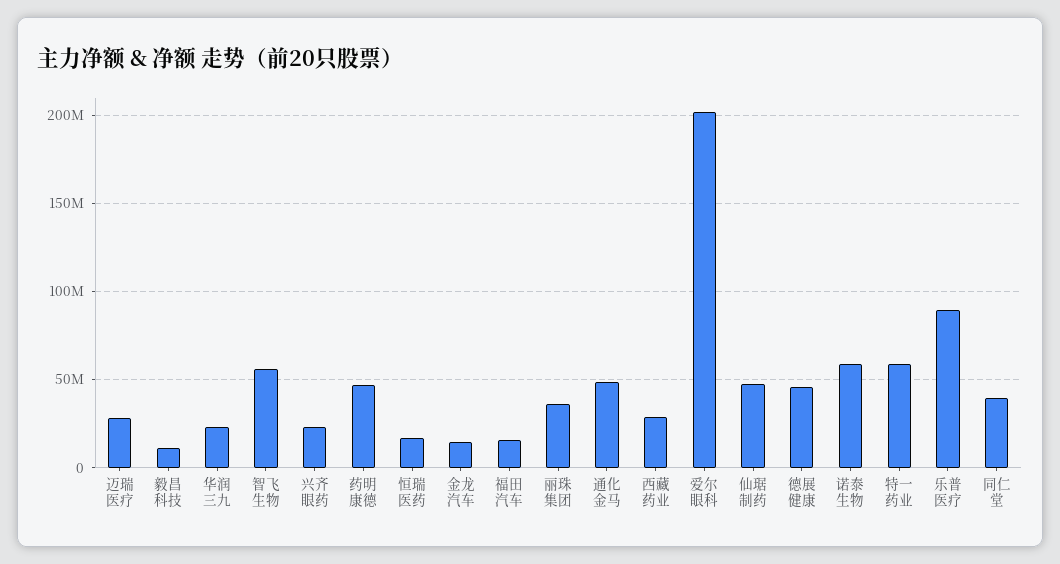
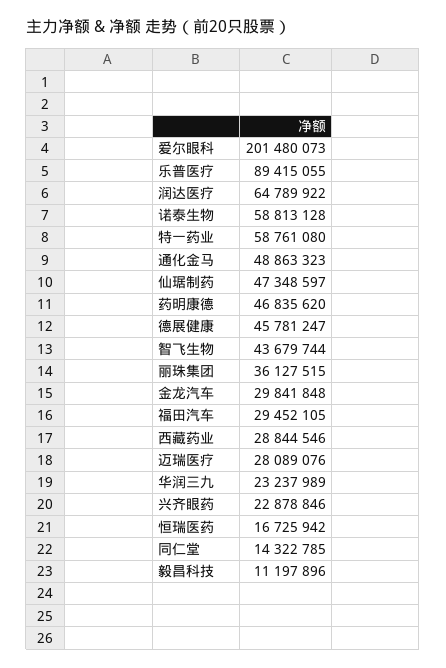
智飞生物: 55000000 -> 43679744
金龙汽车: 15000000 -> 29841848
福田汽车: 15000000 -> 29452105
同仁堂: 40000000 -> 14322785
润达医疗: none -> 64789922

